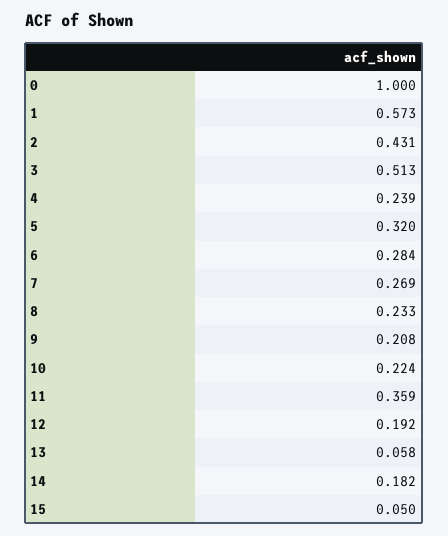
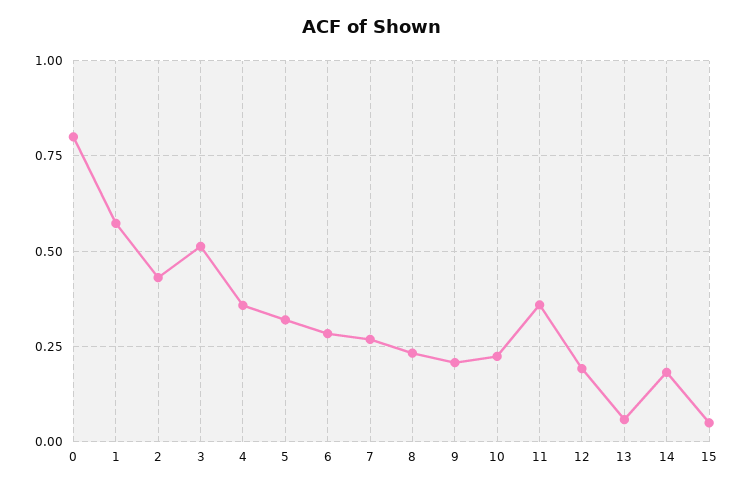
0: 1 -> 0.8
4: 0.239 -> 0.35

